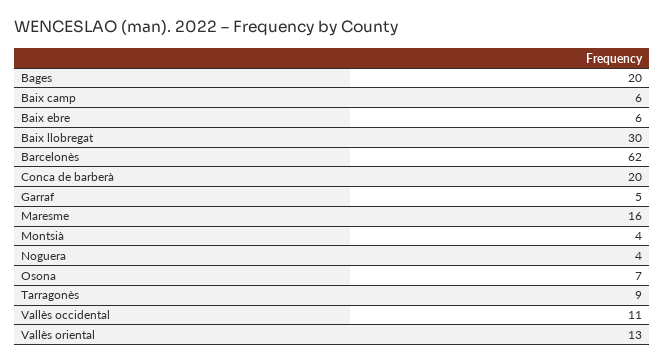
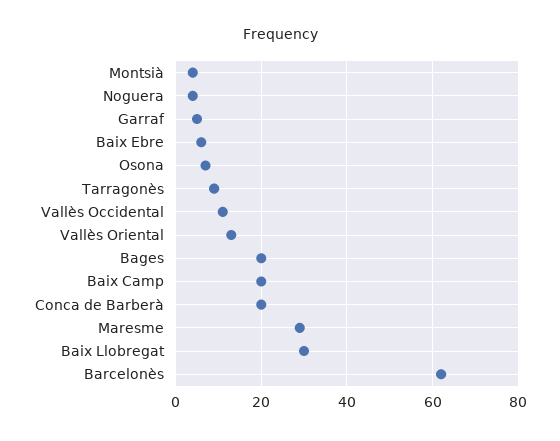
Baix camp: 6 -> 20
Maresme: 16 -> 30

